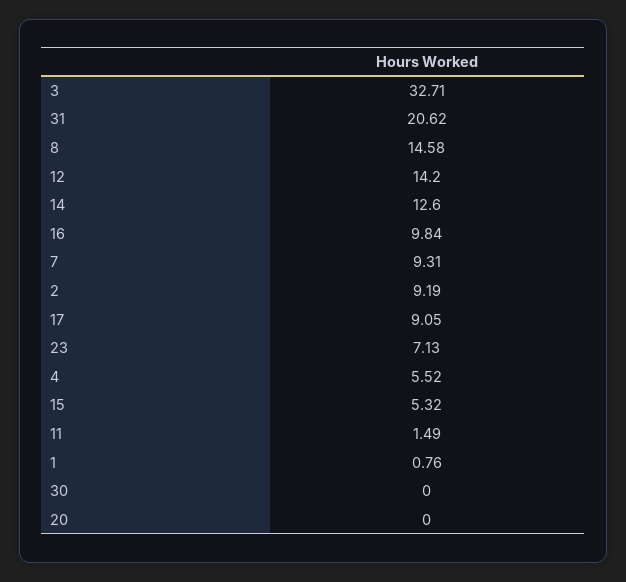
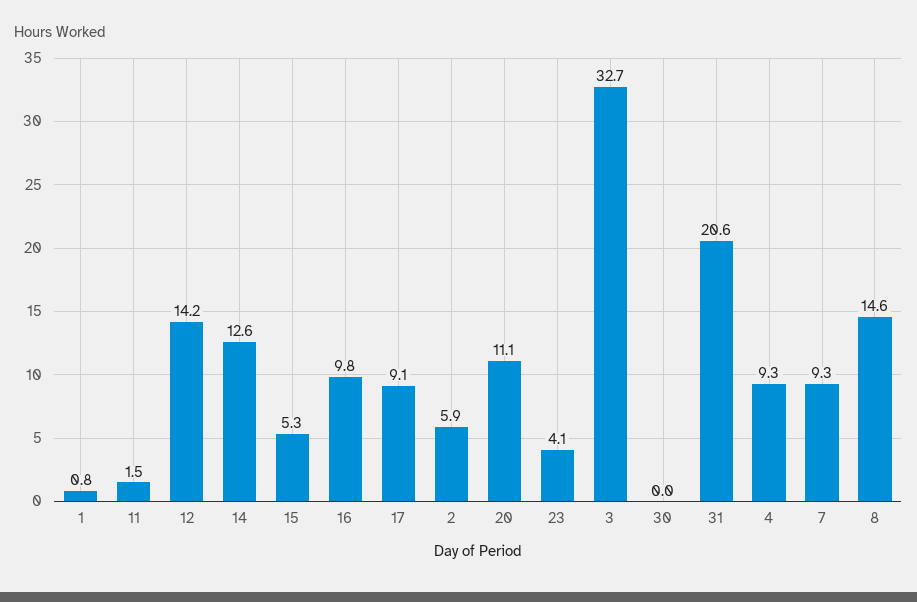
2: 9.19 -> 5.9
23: 7.13 -> 4.1
4: 5.52 -> 9.3
20: 0 -> 11.1

